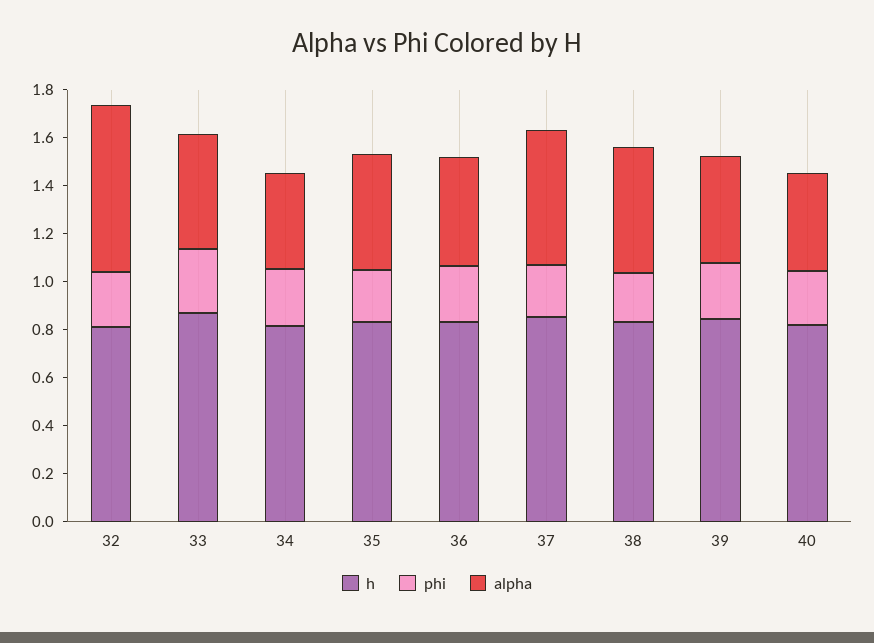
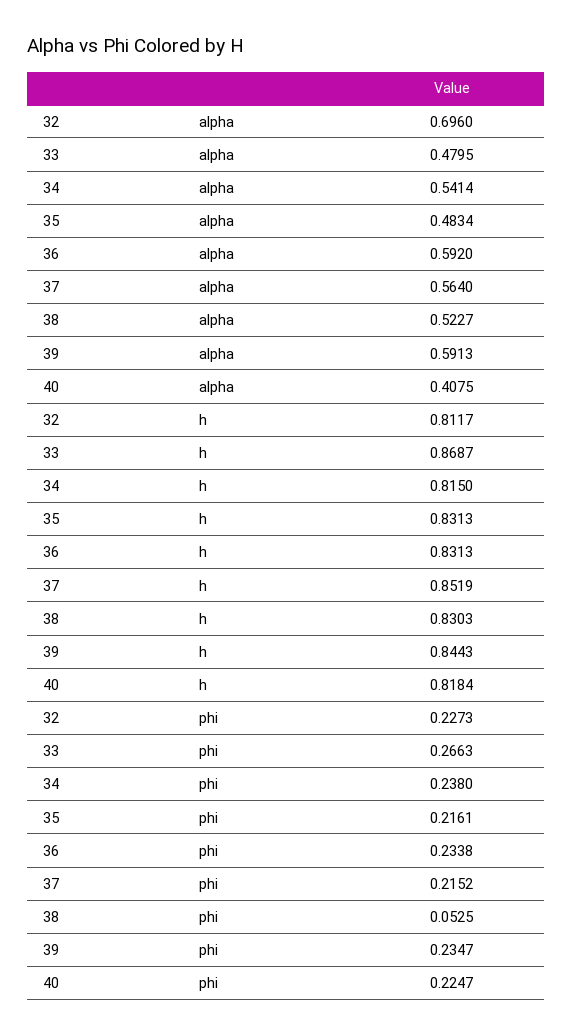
alpha, 34: 0.4 -> 0.5414
alpha, 36: 0.45 -> 0.592
phi, 38: 0.2 -> 0.0525
alpha, 39: 0.45 -> 0.5913

